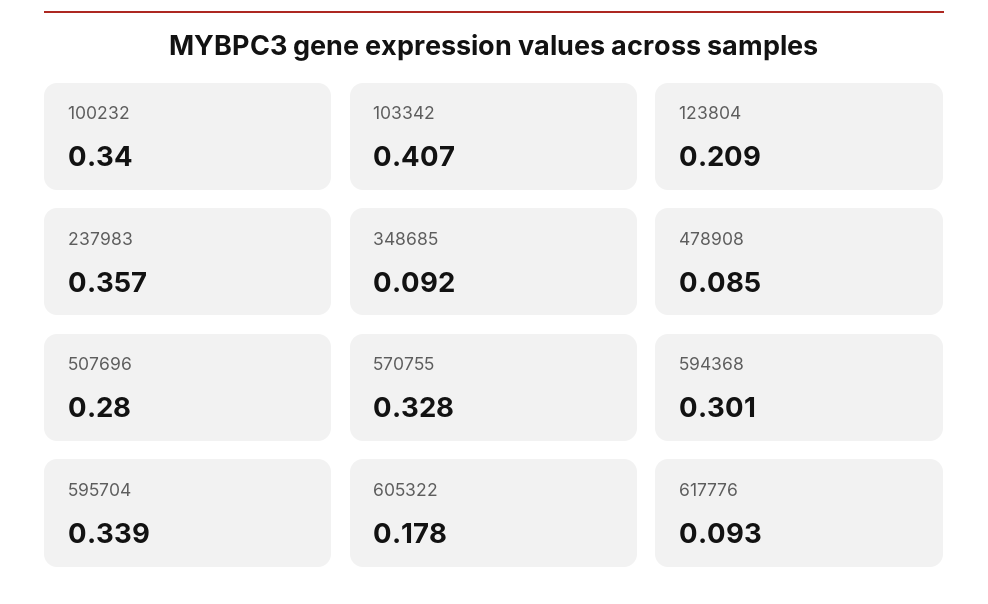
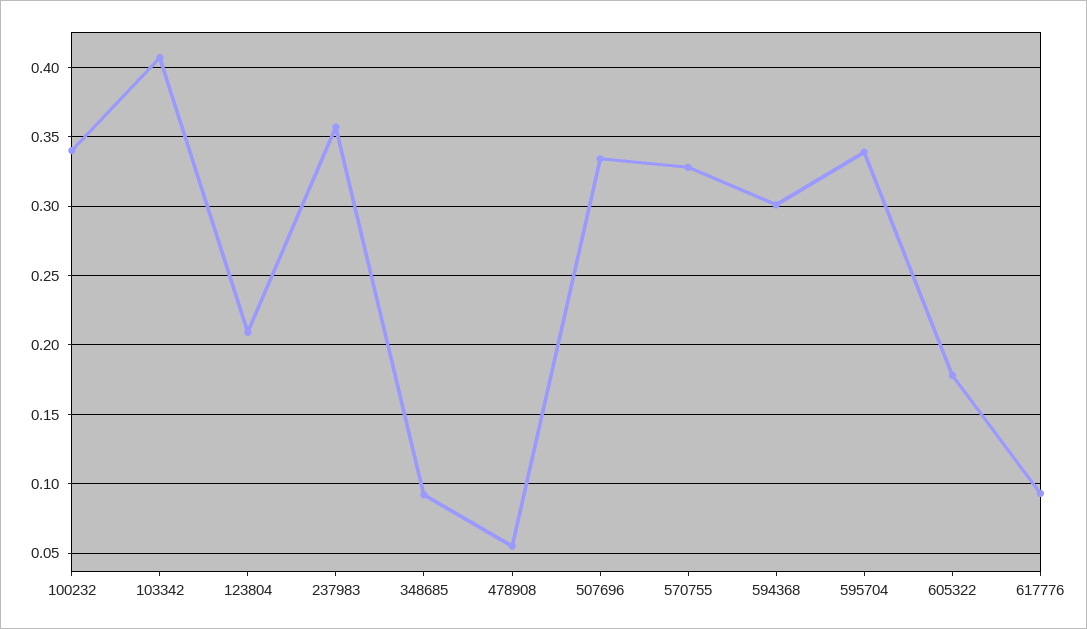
478908: 0.085 -> 0.055
507696: 0.28 -> 0.335

